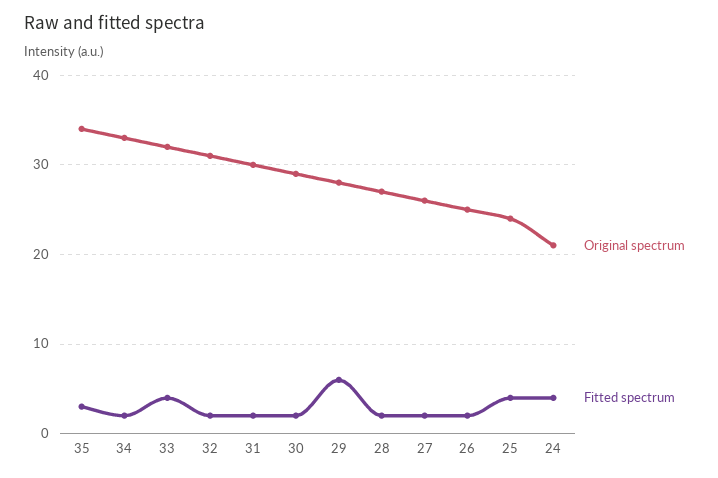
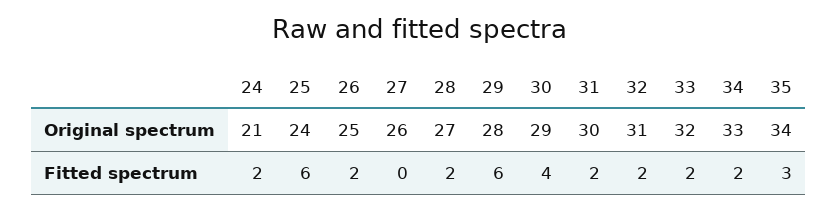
Fitted spectrum, 33: 4 -> 2
Fitted spectrum, 30: 2 -> 4
Fitted spectrum, 27: 2 -> 0
Fitted spectrum, 25: 4 -> 6
Fitted spectrum, 24: 4 -> 2

